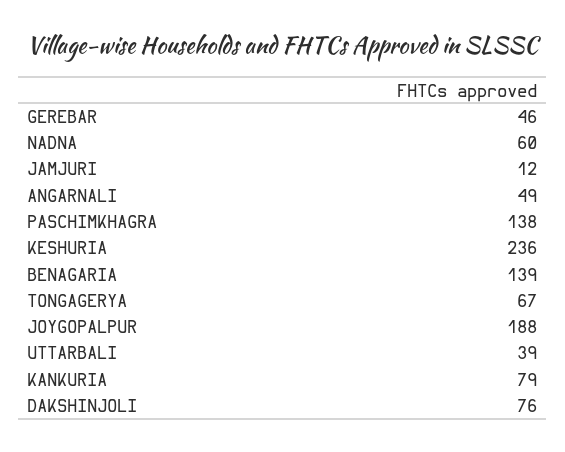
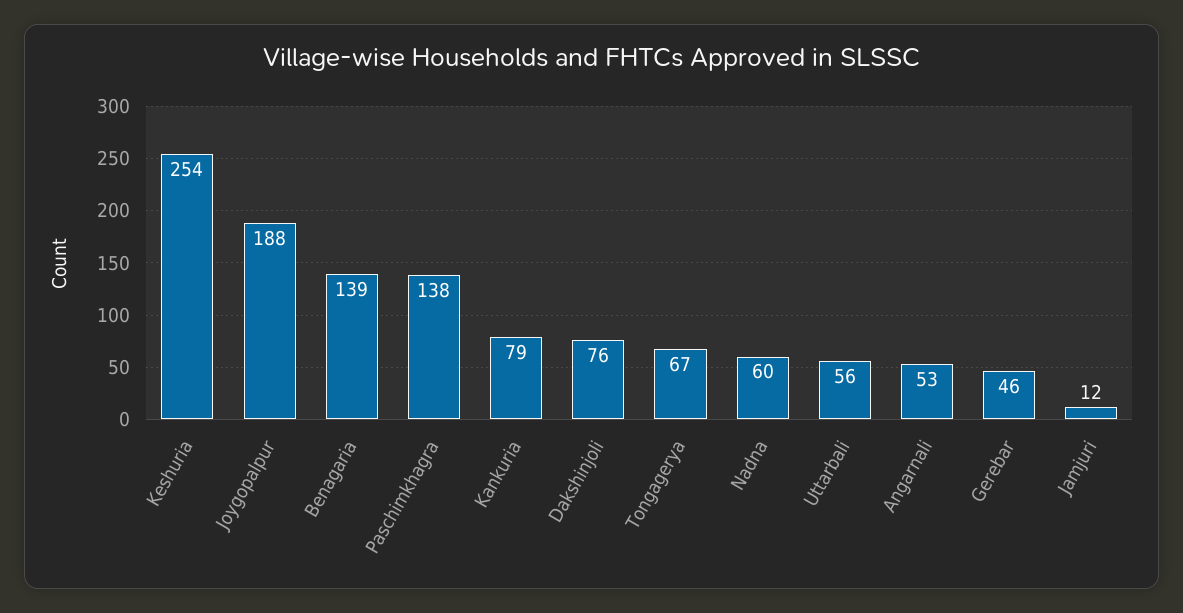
ANGARNALI: 49 -> 53
KESHURIA: 236 -> 254
UTTARBALI: 39 -> 56

